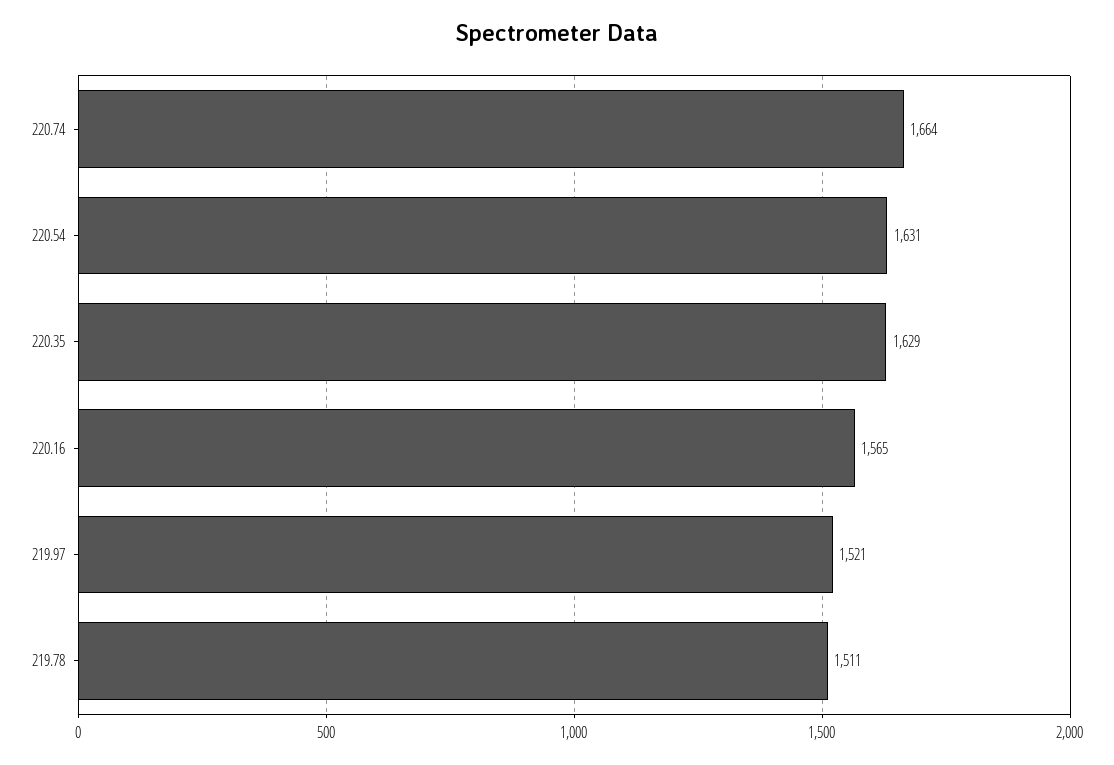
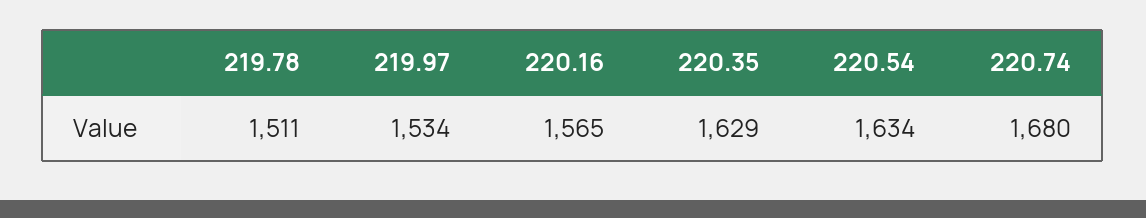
220.74: 1664 -> 1680
220.54: 1631 -> 1634
219.97: 1521 -> 1534

